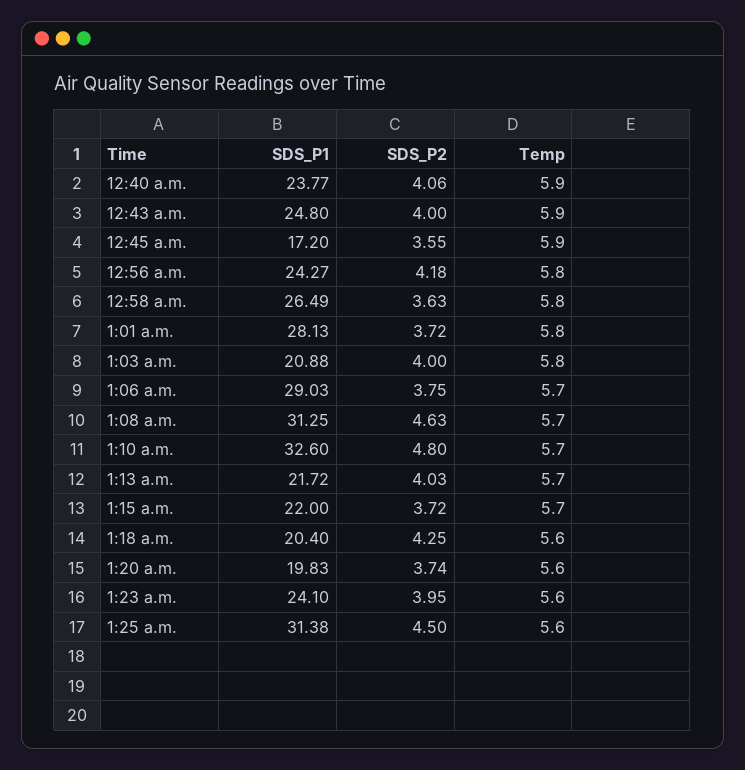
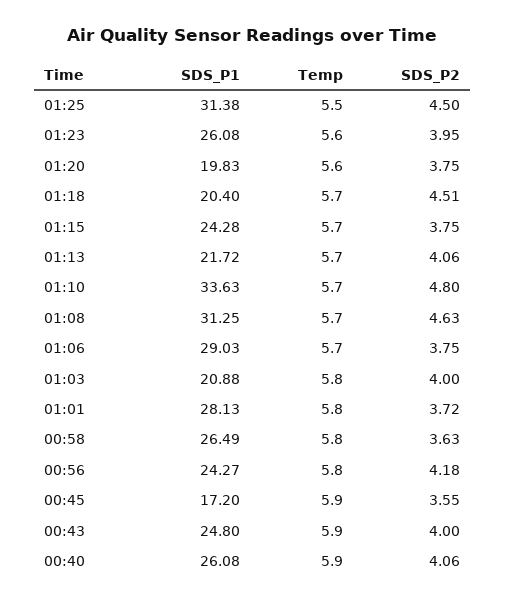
SDS_P1, 12:40 a.m.: 23.77 -> 26.08
SDS_P1, 1:10 a.m.: 32.6 -> 33.63
SDS_P2, 1:13 a.m.: 4.03 -> 4.06
SDS_P1, 1:15 a.m.: 22 -> 24.28
SDS_P2, 1:15 a.m.: 3.72 -> 3.75
SDS_P2, 1:18 a.m.: 4.25 -> 4.51
Temp, 1:18 a.m.: 5.6 -> 5.7
SDS_P2, 1:20 a.m.: 3.74 -> 3.75
SDS_P1, 1:23 a.m.: 24.1 -> 26.08
Temp, 1:25 a.m.: 5.6 -> 5.5

